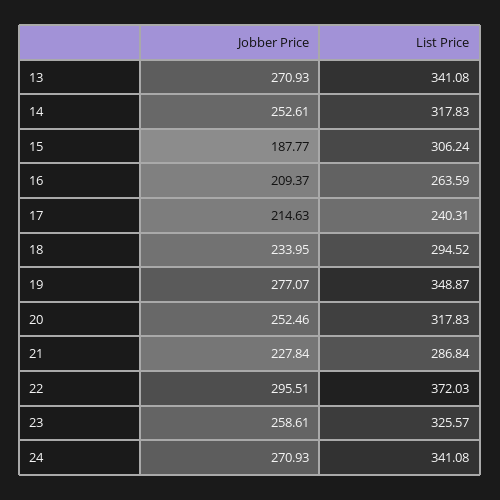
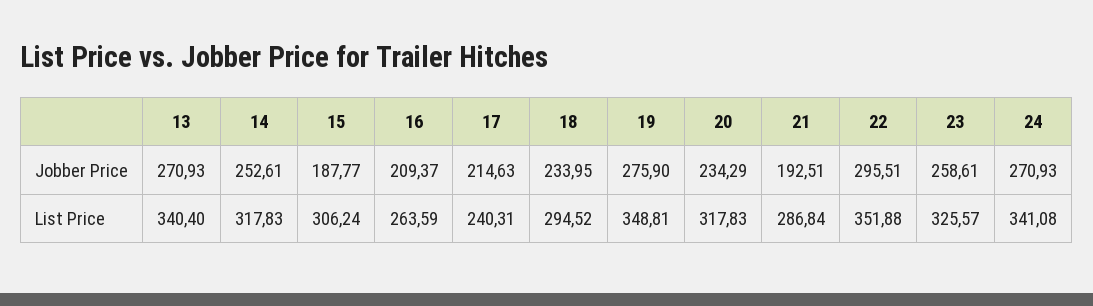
List Price, 13: 341.08 -> 340.4
Jobber Price, 19: 277.07 -> 275.9
List Price, 19: 348.87 -> 348.81
Jobber Price, 20: 252.46 -> 234.29
Jobber Price, 21: 227.84 -> 192.51
List Price, 22: 372.03 -> 351.88

